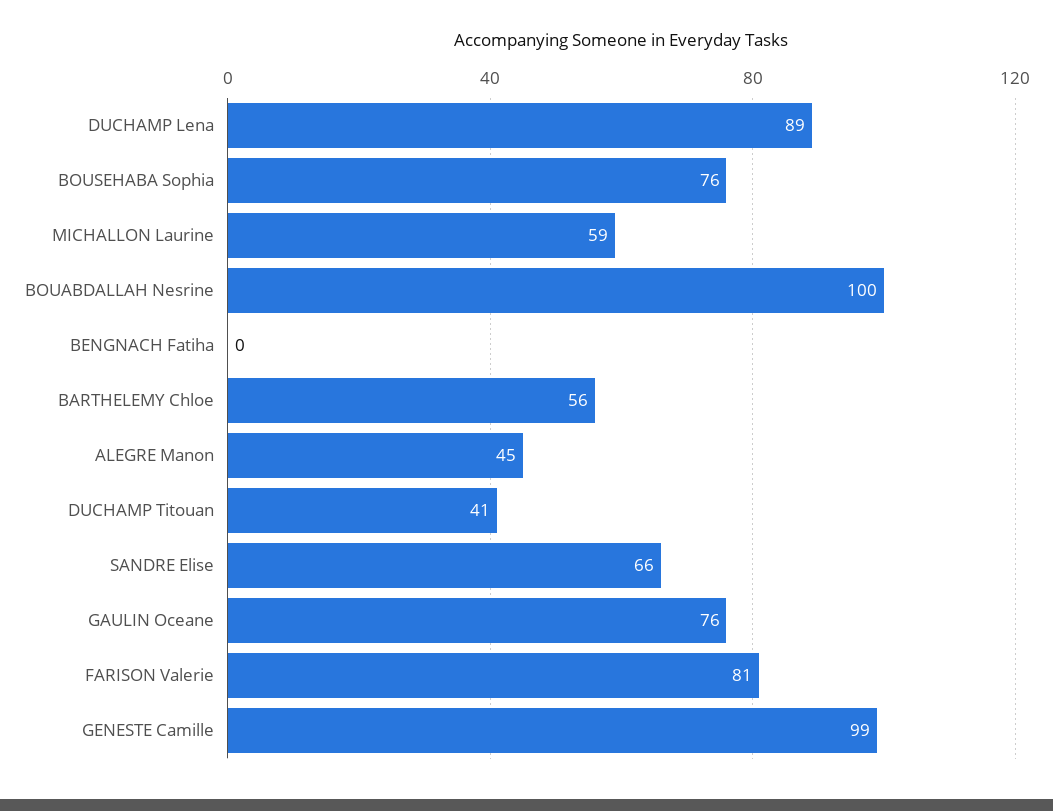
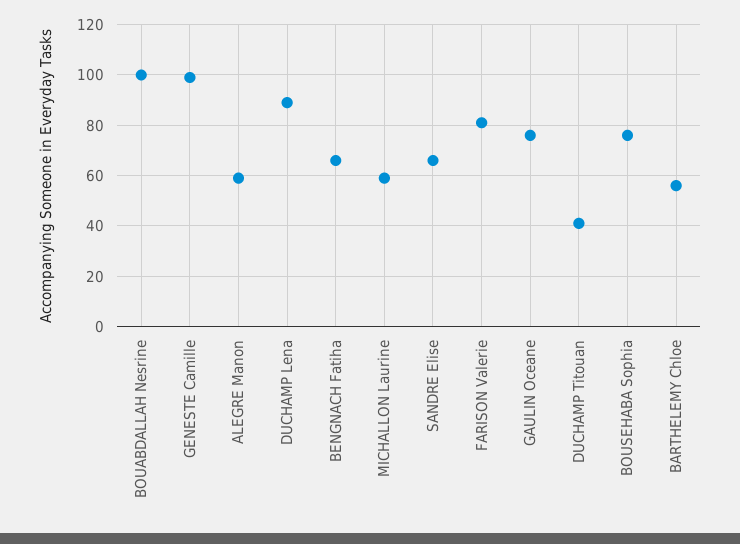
BENGNACH Fatiha: 0 -> 65
ALEGRE Manon: 45 -> 60

